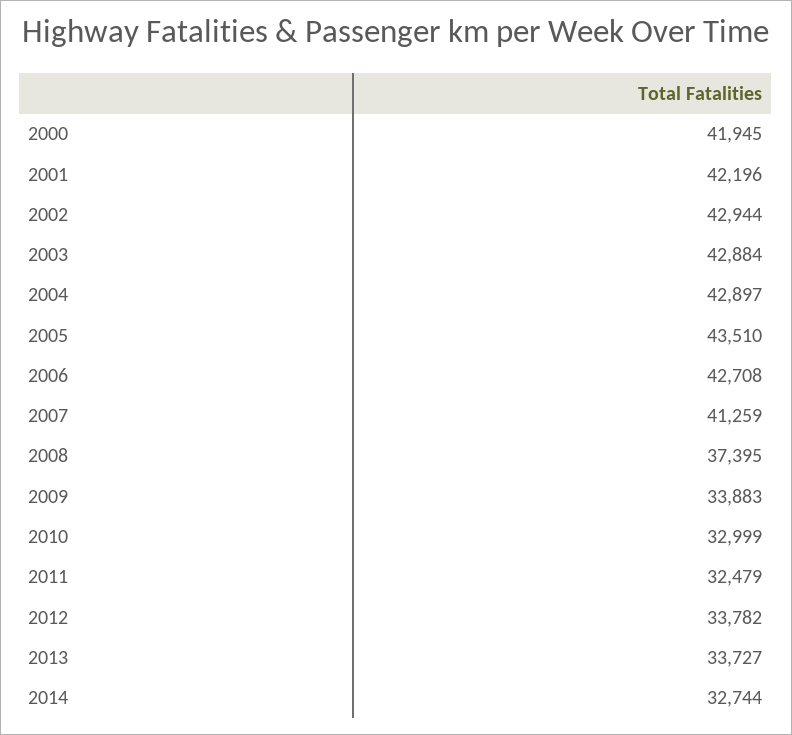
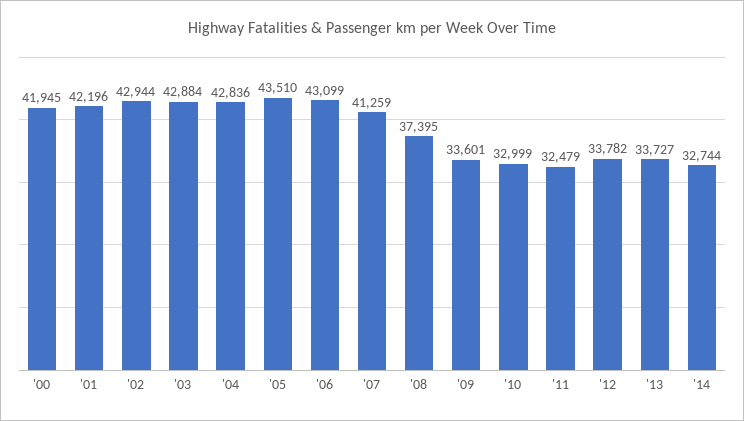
2004: 42897 -> 42836
2006: 42708 -> 43099
2009: 33883 -> 33601

